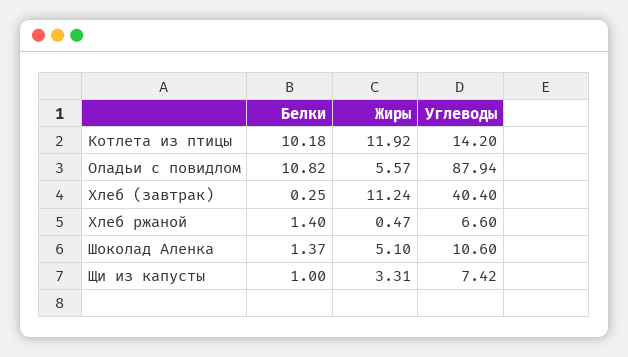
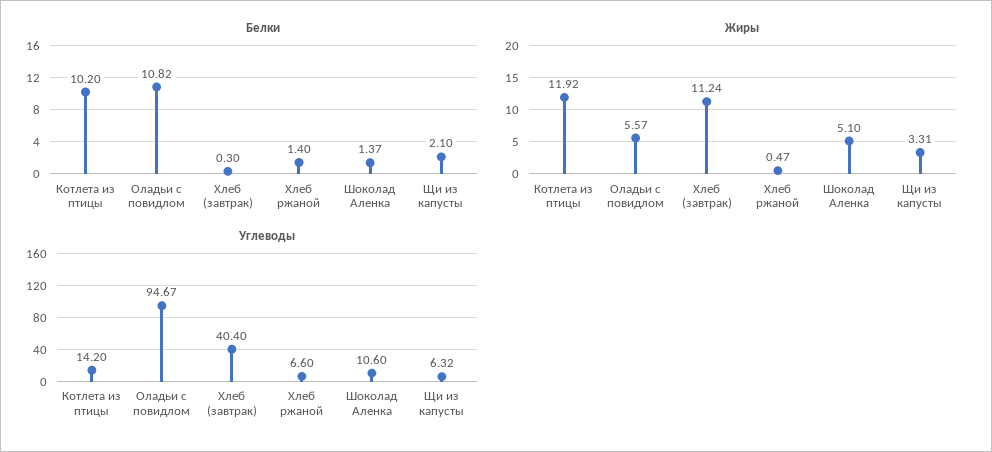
Белки, Котлета из птицы: 10.18 -> 10.2
Углеводы, Оладьи с повидлом: 87.94 -> 94.67
Белки, Хлеб (завтрак): 0.25 -> 0.3
Белки, Щи из капусты: 1 -> 2.1
Углеводы, Щи из капусты: 7.42 -> 6.32

